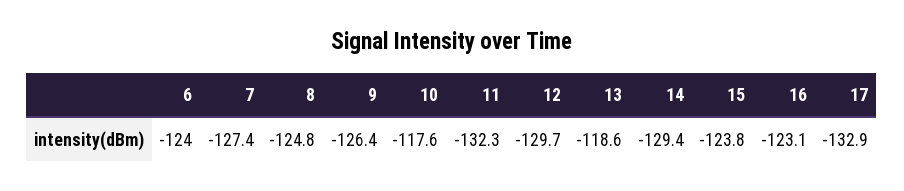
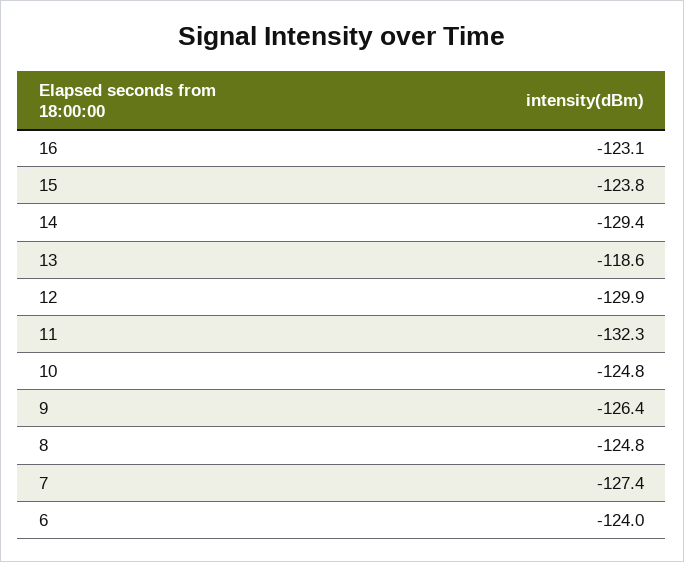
10: -117.6 -> -124.8
12: -129.7 -> -129.9
17: -132.9 -> none

